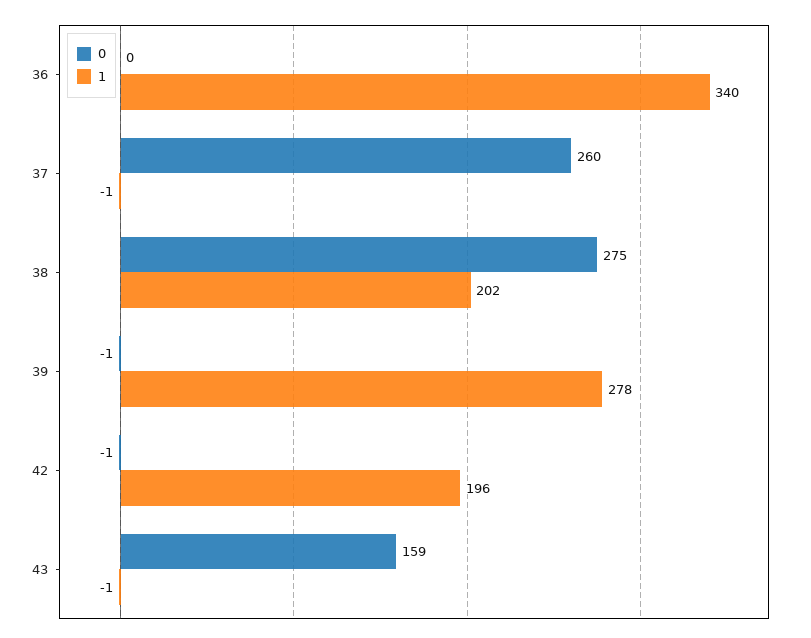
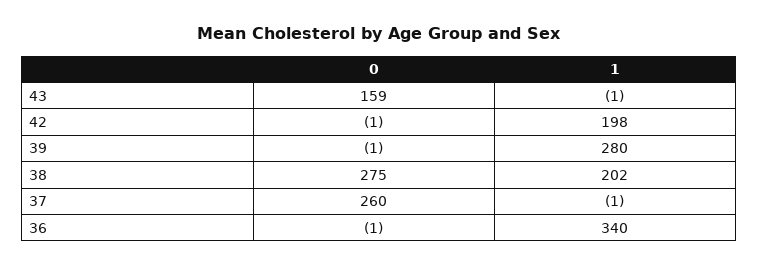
0, 36: 0 -> -1
1, 39: 278 -> 280
1, 42: 196 -> 198

